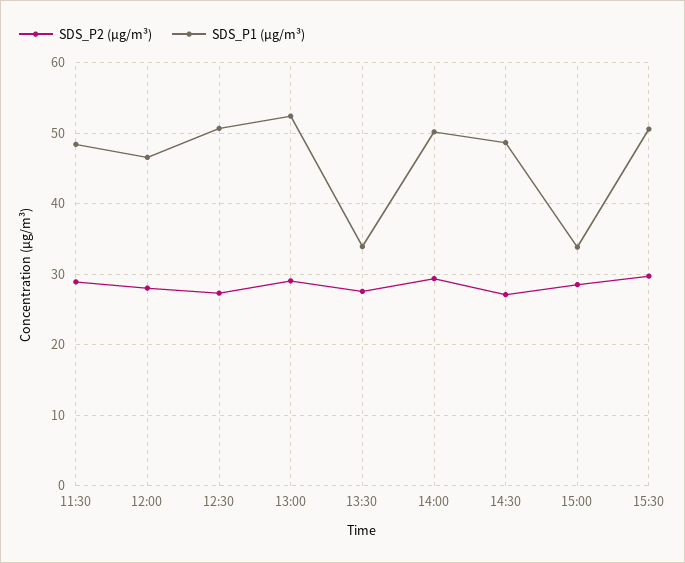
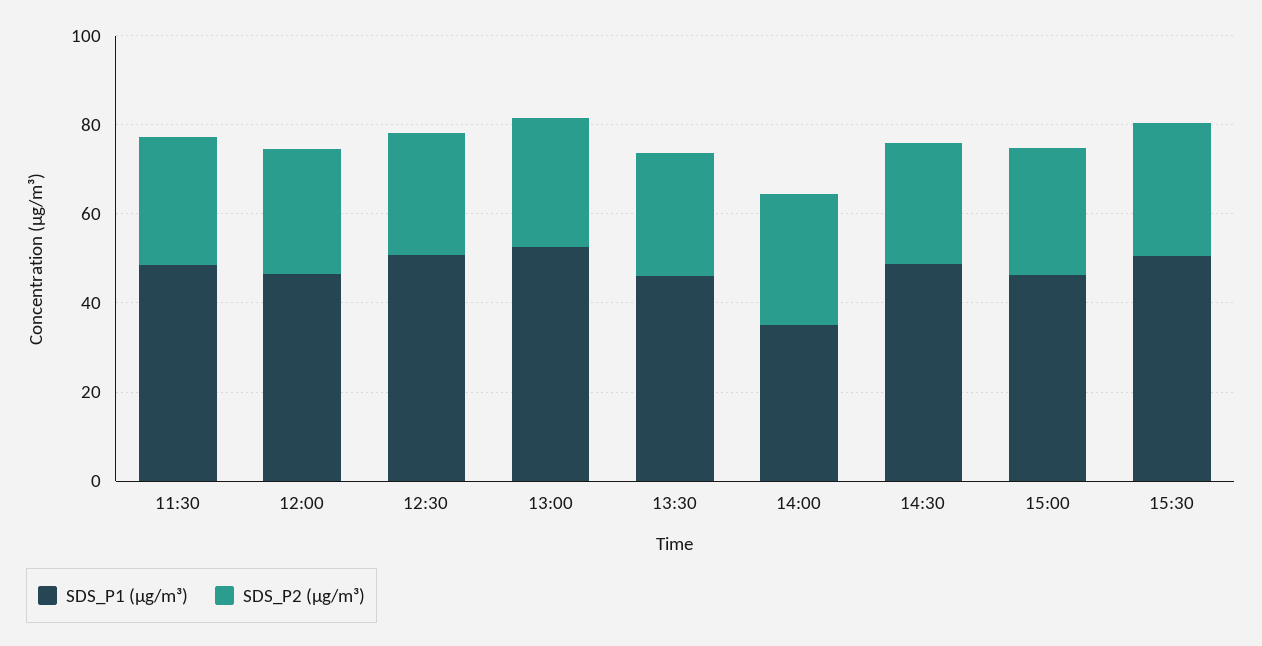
SDS_P1 (µg/m³), 13:30: 34 -> 45
SDS_P1 (µg/m³), 14:00: 50 -> 35
SDS_P1 (µg/m³), 15:00: 34 -> 45

